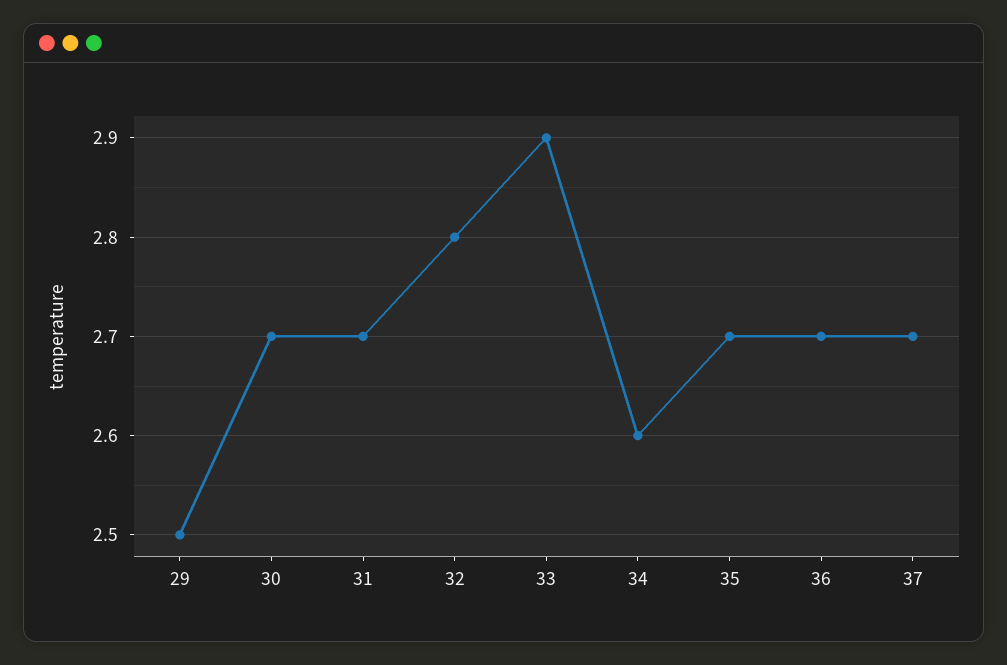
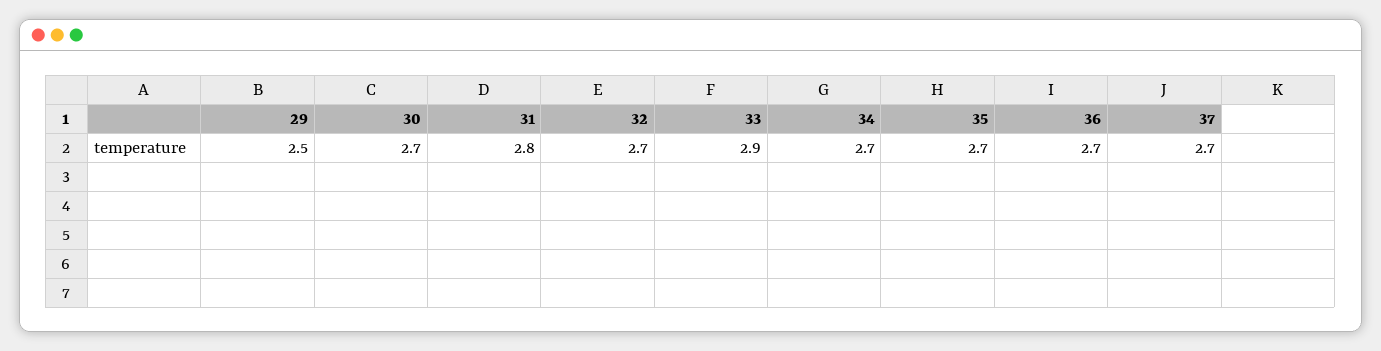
31: 2.7 -> 2.8
32: 2.8 -> 2.7
34: 2.6 -> 2.7

